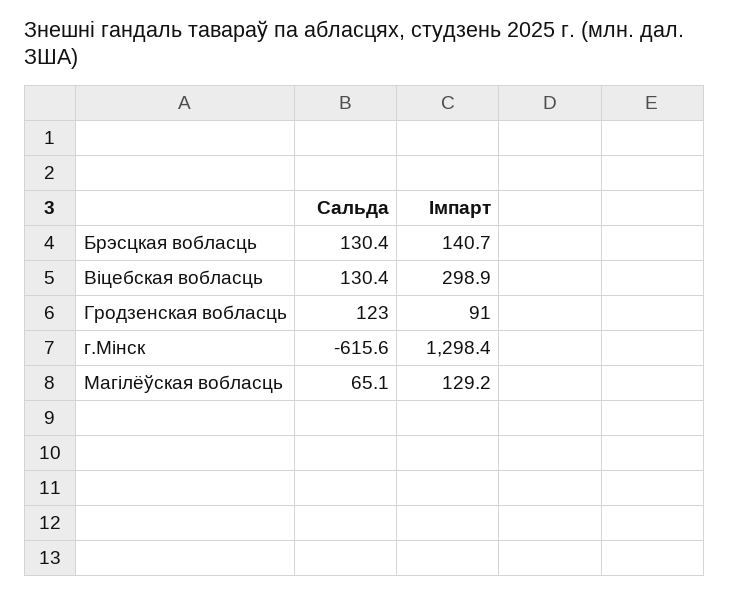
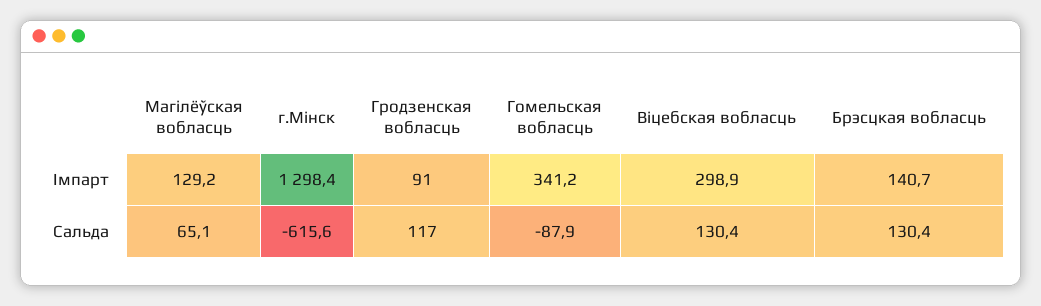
Сальда, Гродзенская вобласць: 123 -> 117
Iмпарт, Гомельская вобласць: none -> 341.2
Сальда, Гомельская вобласць: none -> -87.9

